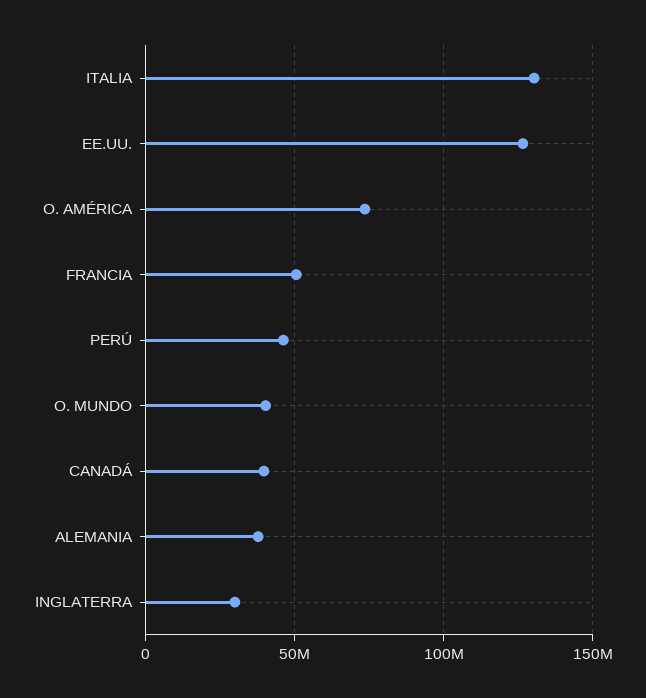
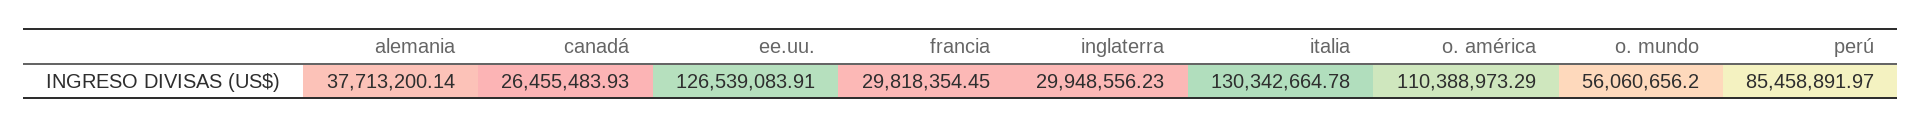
O. AMÉRICA: 75000000 -> 110388973.29
FRANCIA: 50000000 -> 29818354.45
PERÚ: 45000000 -> 85458891.97
O. MUNDO: 40000000 -> 56060656.2
CANADÁ: 40000000 -> 26455483.93

